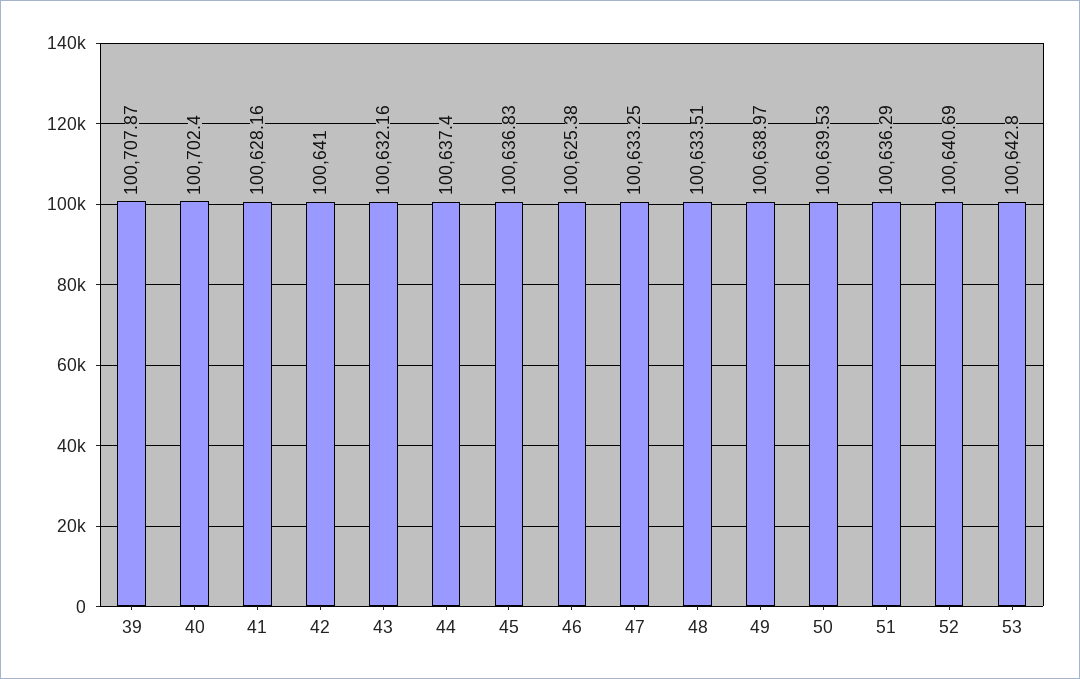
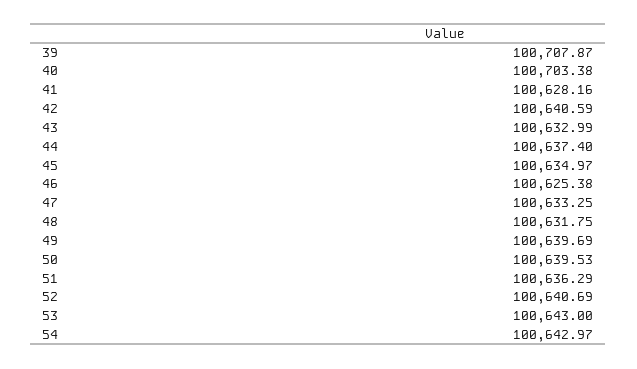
40: 100702.4 -> 100703.38
42: 100641 -> 100640.59
43: 100632.16 -> 100632.99
45: 100636.83 -> 100634.97
48: 100633.51 -> 100631.75
49: 100638.97 -> 100639.69
53: 100642.8 -> 100643
54: none -> 100642.97

